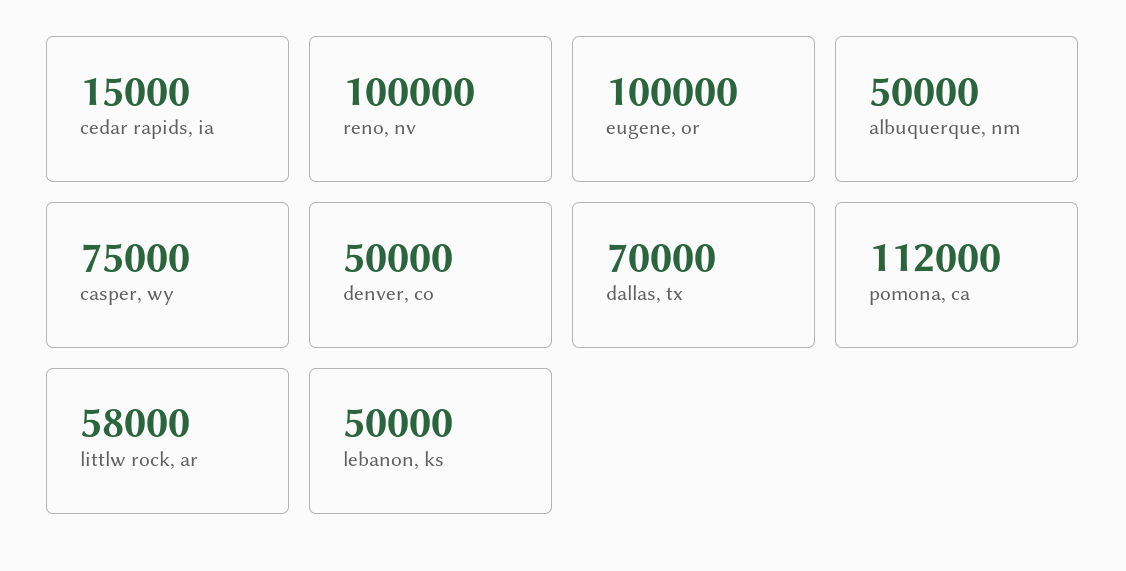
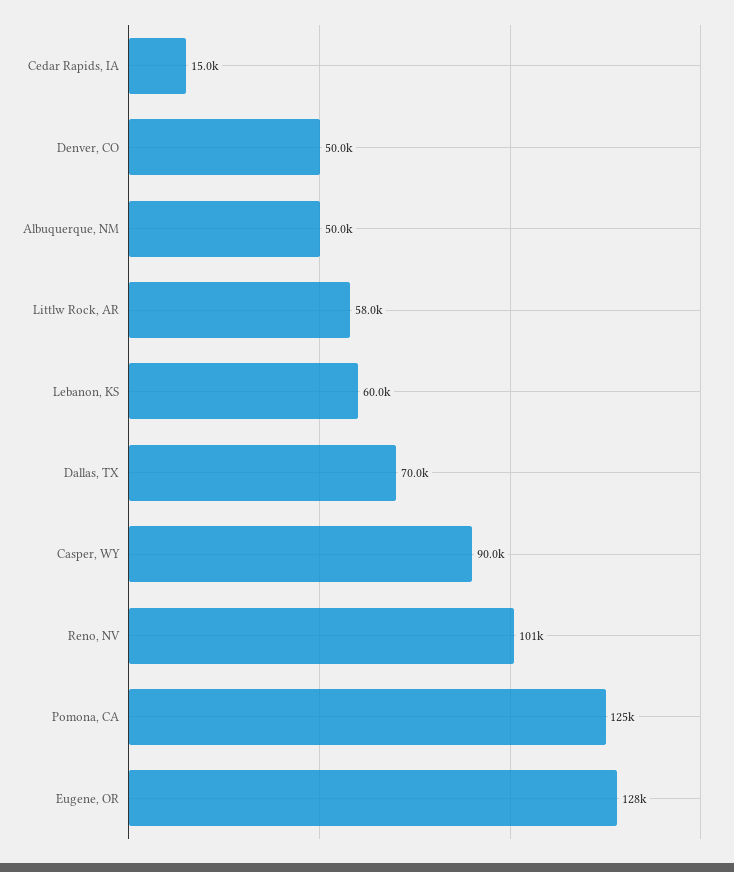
reno, nv: 100000 -> 101000
eugene, or: 100000 -> 128000
casper, wy: 75000 -> 90000
pomona, ca: 112000 -> 125000
lebanon, ks: 50000 -> 60000

